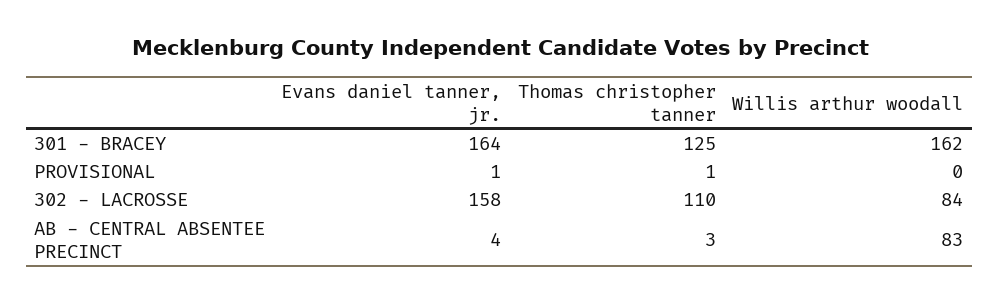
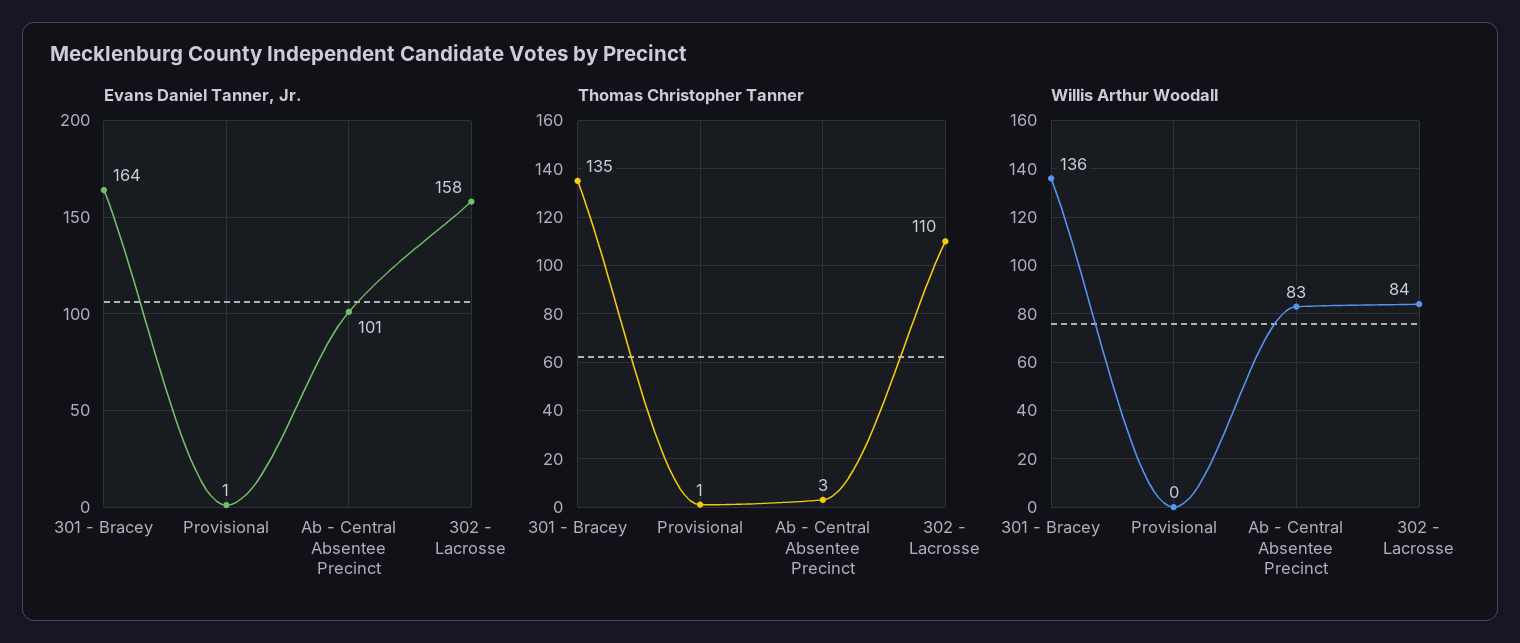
Thomas christopher tanner, 301 - BRACEY: 125 -> 135
Willis arthur woodall, 301 - BRACEY: 162 -> 136
Evans daniel tanner, jr., AB - CENTRAL ABSENTEE PRECINCT: 4 -> 101

